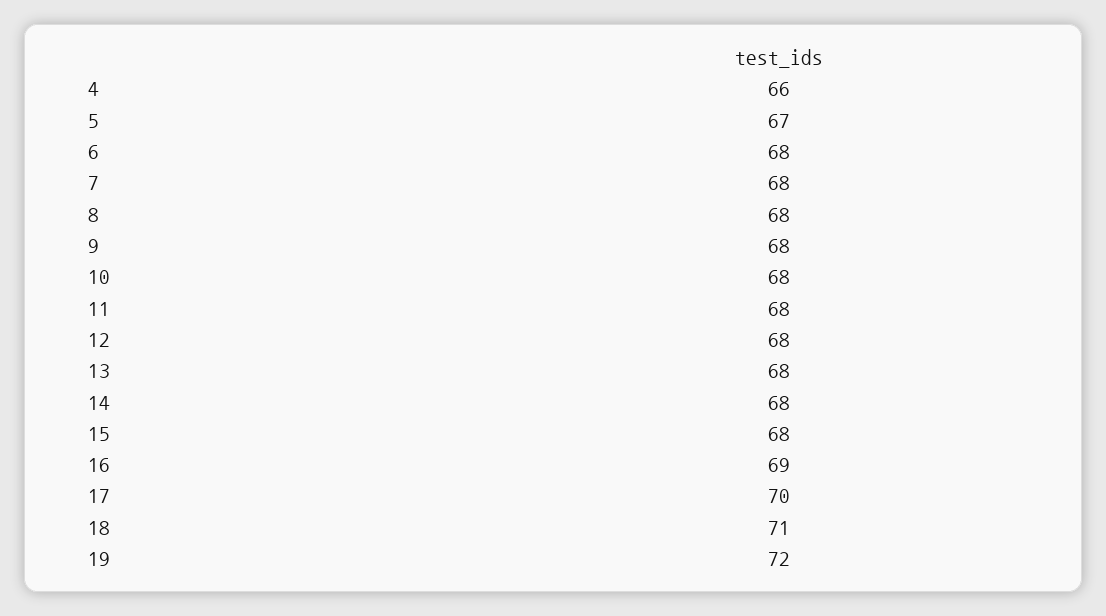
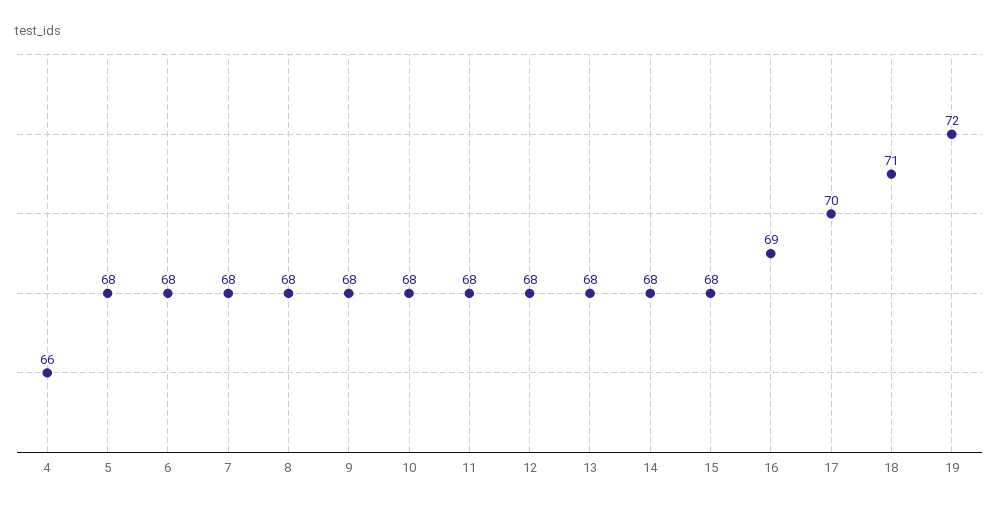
5: 67 -> 68

